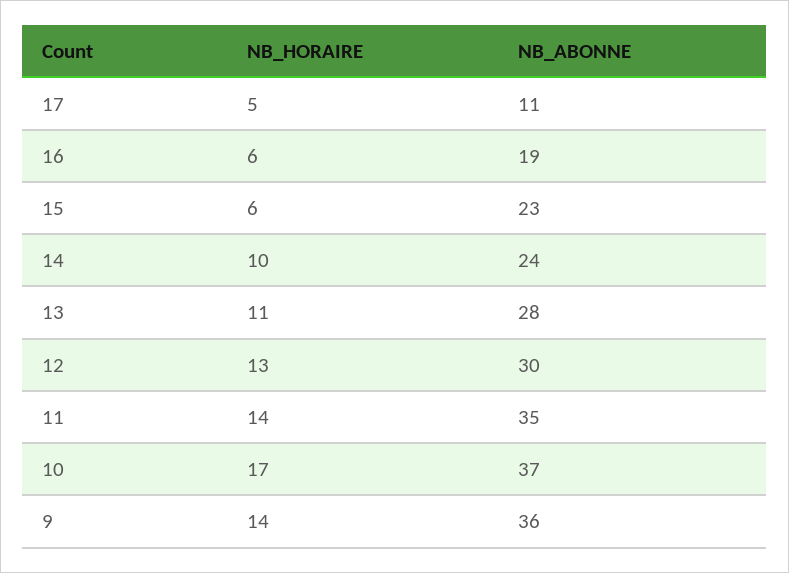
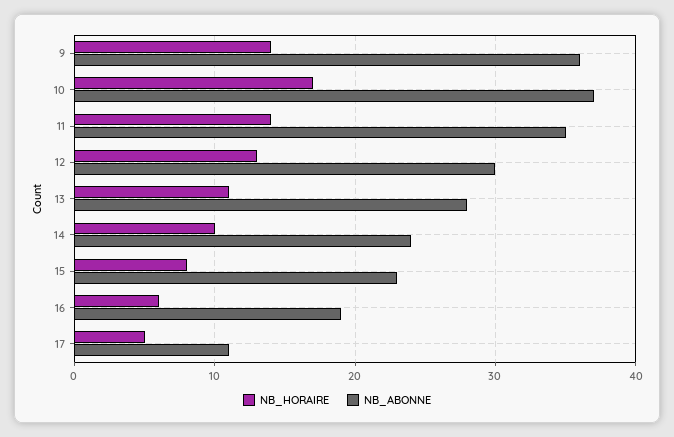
NB_HORAIRE, 15: 6 -> 8

